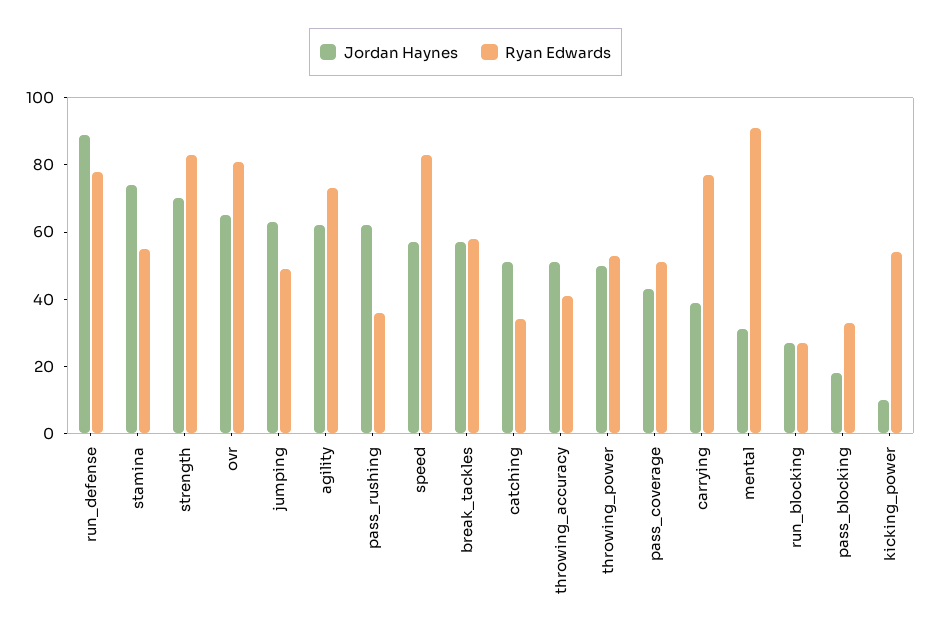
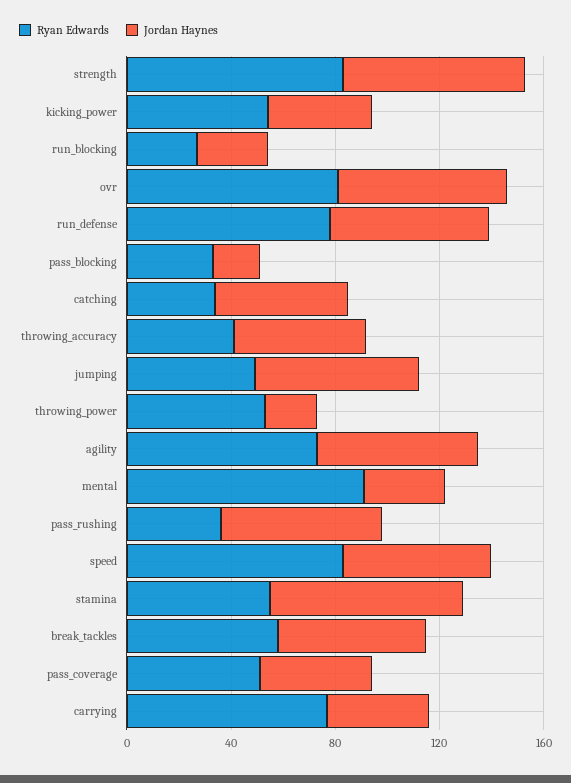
Jordan Haynes, run_defense: 90 -> 60
Jordan Haynes, throwing_power: 50 -> 20
Jordan Haynes, kicking_power: 10 -> 40

